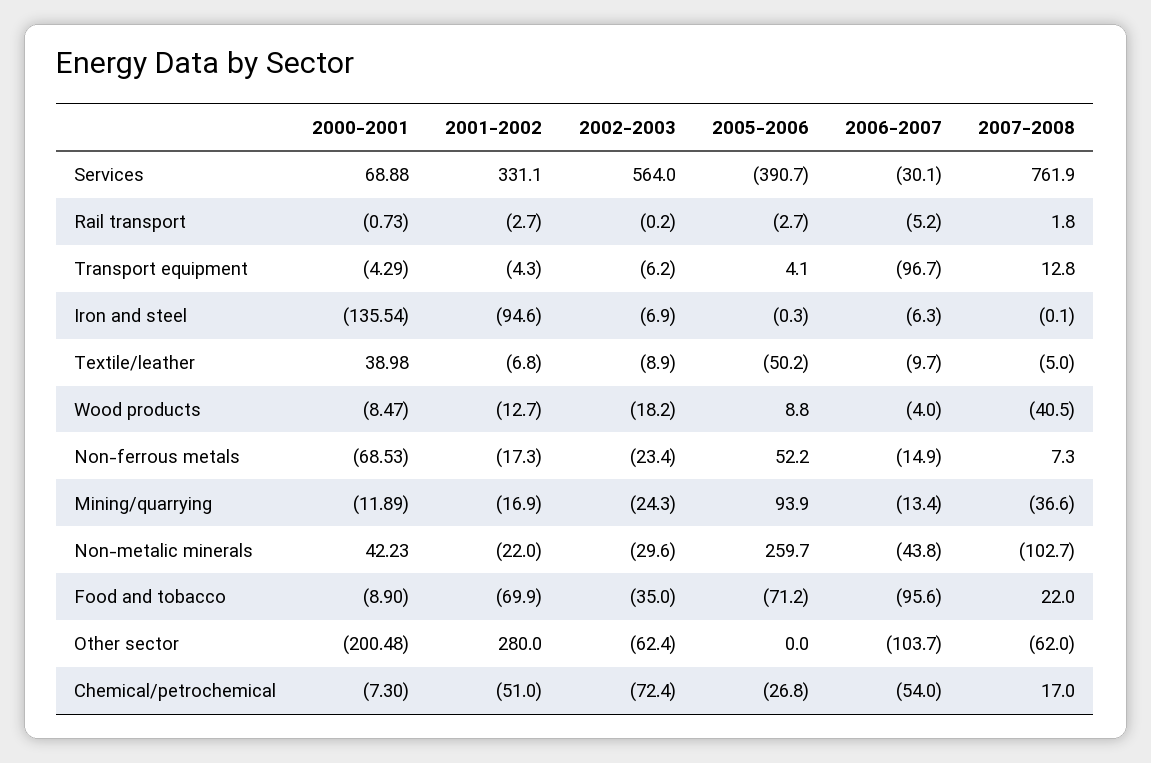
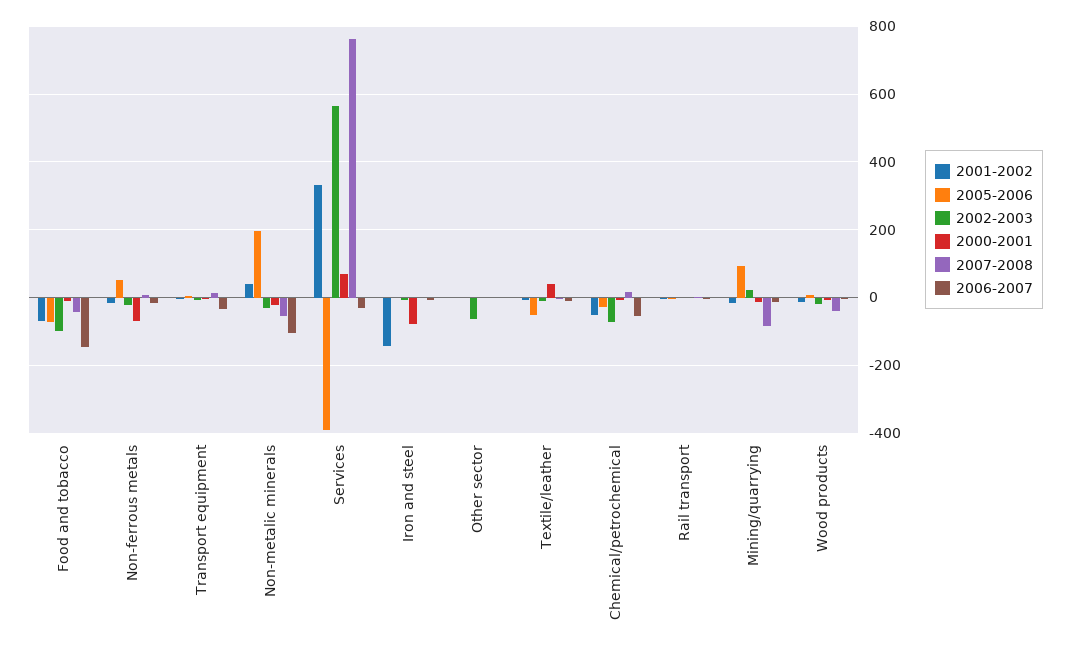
2006-2007, Transport equipment: -96.7 -> -40
2000-2001, Iron and steel: -135.54 -> -80
2001-2002, Iron and steel: -94.6 -> -140
2002-2003, Mining/quarrying: -24.3 -> 20
2007-2008, Mining/quarrying: -36.6 -> -80
2000-2001, Non-metalic minerals: 42.23 -> -20
2001-2002, Non-metalic minerals: -22 -> 40
2005-2006, Non-metalic minerals: 259.7 -> 200
2006-2007, Non-metalic minerals: -43.8 -> -100
2007-2008, Non-metalic minerals: -102.7 -> -60
2002-2003, Food and tobacco: -35 -> -100
2006-2007, Food and tobacco: -95.6 -> -140
2007-2008, Food and tobacco: 22 -> -40
2000-2001, Other sector: -200.48 -> 0
2001-2002, Other sector: 280 -> 0
2006-2007, Other sector: -103.7 -> 0
2007-2008, Other sector: -62 -> 0

